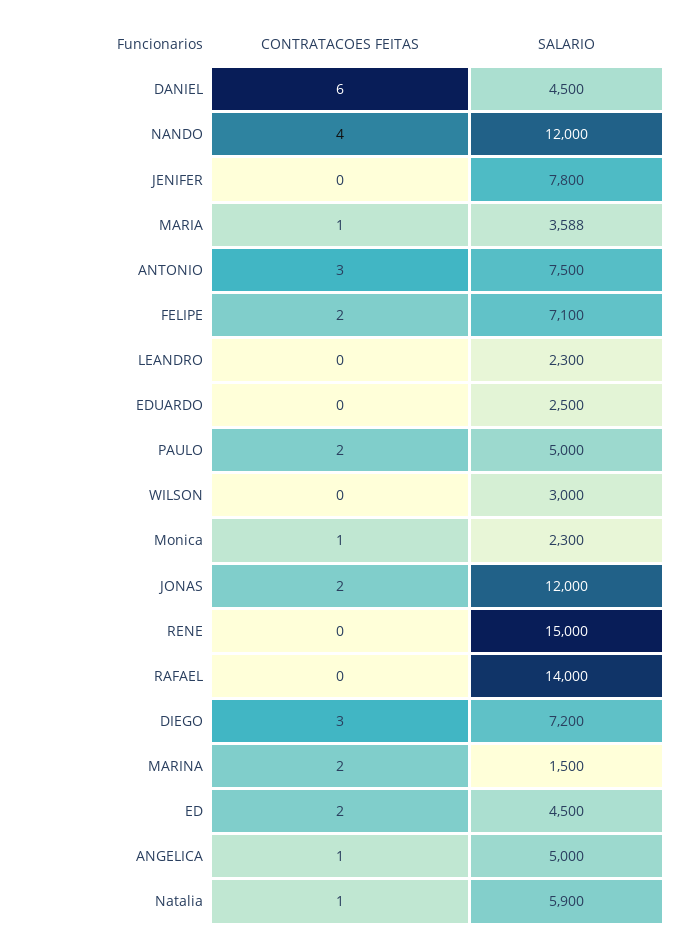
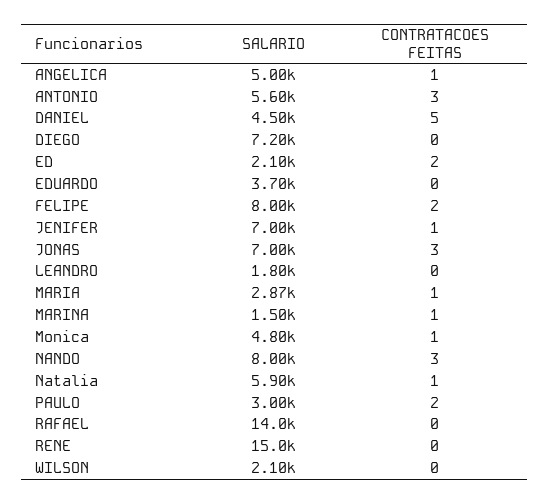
CONTRATACOES FEITAS, DANIEL: 6 -> 5
CONTRATACOES FEITAS, NANDO: 4 -> 3
SALARIO, NANDO: 12000 -> 8000
CONTRATACOES FEITAS, JENIFER: 0 -> 1
SALARIO, JENIFER: 7800 -> 7000
SALARIO, MARIA: 3588 -> 2870
SALARIO, ANTONIO: 7500 -> 5600
SALARIO, FELIPE: 7100 -> 8000
SALARIO, LEANDRO: 2300 -> 1800
SALARIO, EDUARDO: 2500 -> 3700
SALARIO, PAULO: 5000 -> 3000
SALARIO, WILSON: 3000 -> 2100
SALARIO, Monica: 2300 -> 4800
CONTRATACOES FEITAS, JONAS: 2 -> 3
SALARIO, JONAS: 12000 -> 7000
CONTRATACOES FEITAS, DIEGO: 3 -> 0
CONTRATACOES FEITAS, MARINA: 2 -> 1
SALARIO, ED: 4500 -> 2100

